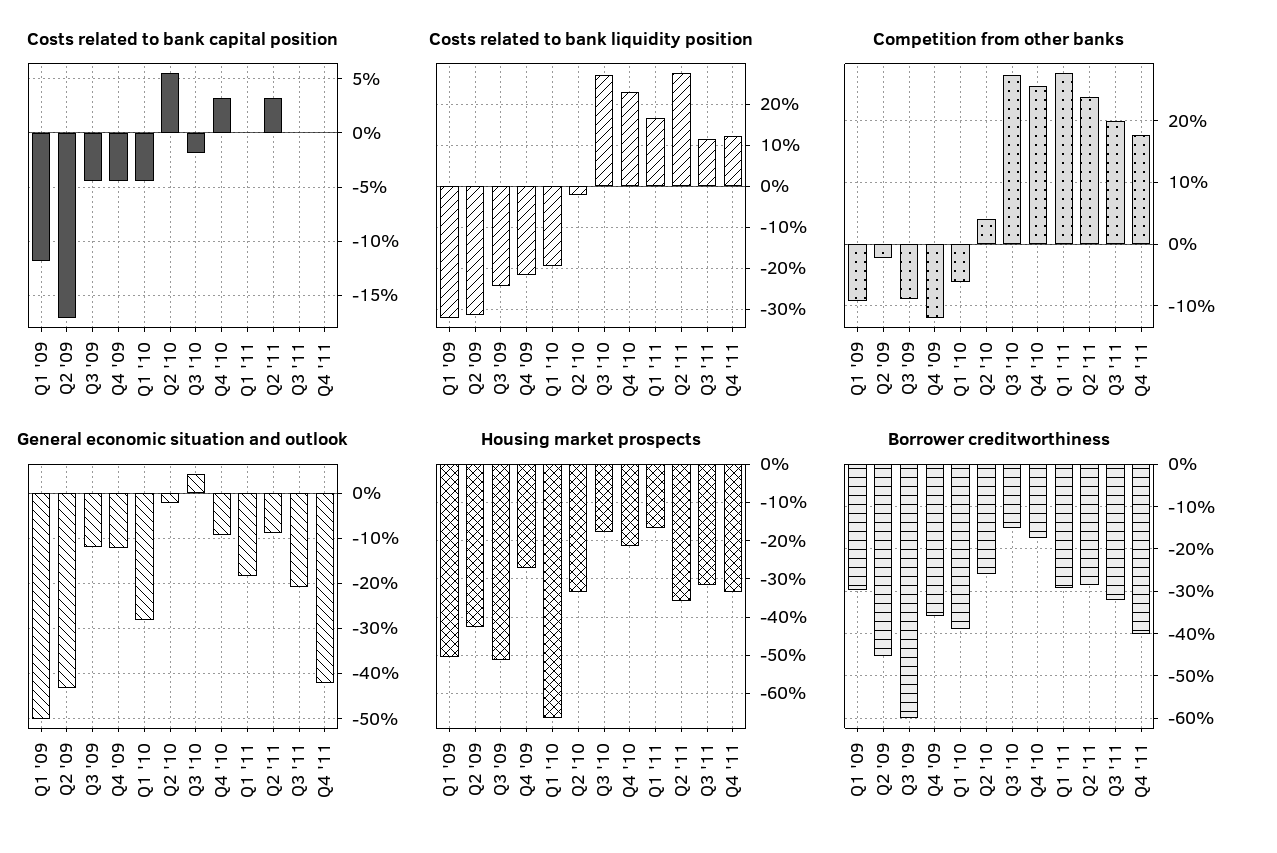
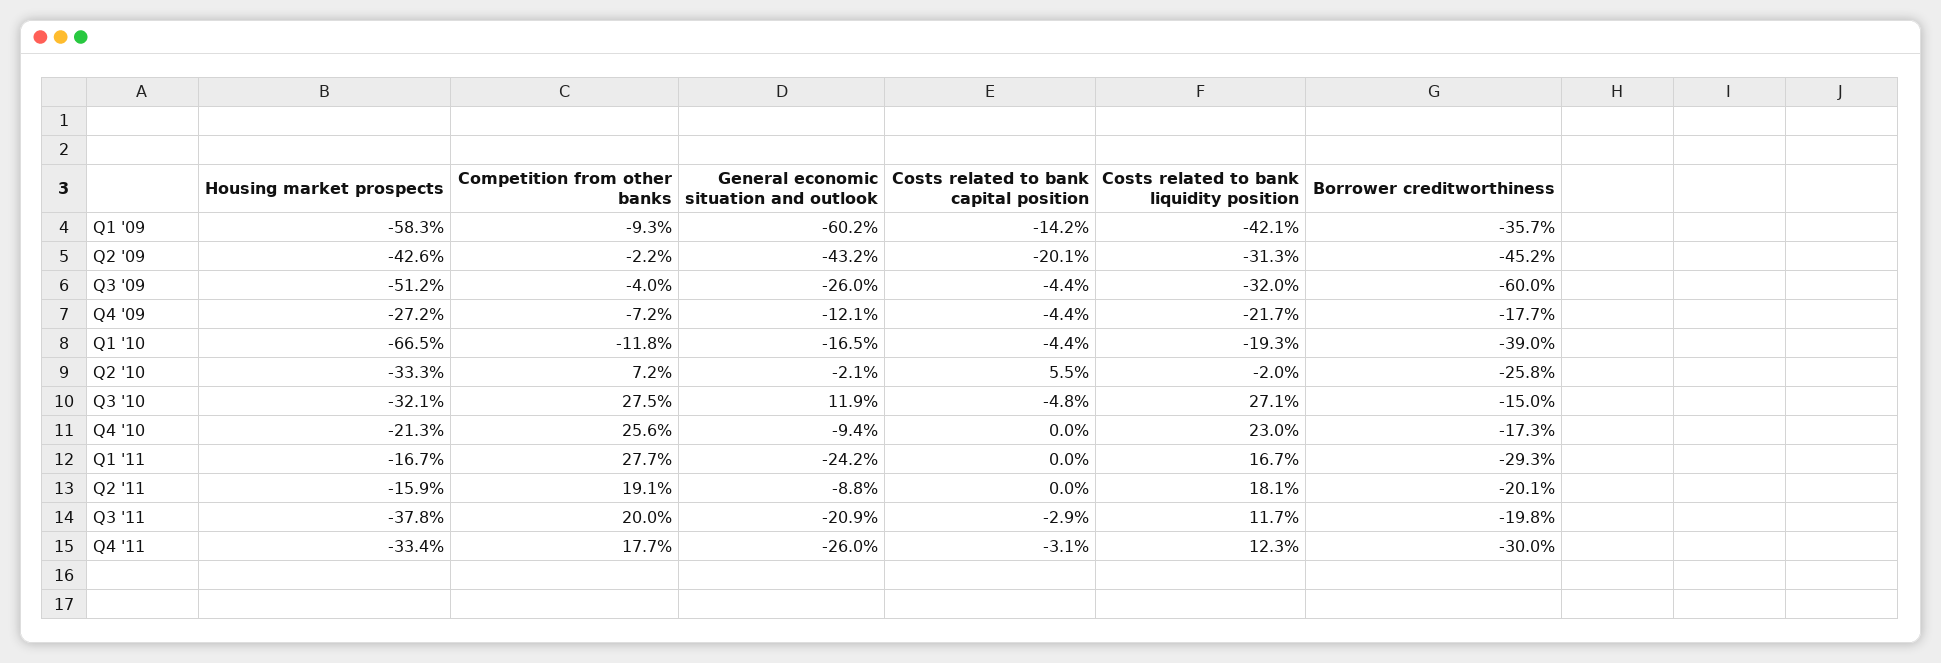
Costs related to bank capital position, Q1 '09: -12 -> -14.2
Costs related to bank capital position, Q2 '09: -17 -> -20.1
Costs related to bank capital position, Q3 '10: -2 -> -4.8
Costs related to bank capital position, Q4 '10: 3 -> 0
Costs related to bank capital position, Q2 '11: 3 -> 0
Costs related to bank capital position, Q3 '11: 0 -> -2.9
Costs related to bank capital position, Q4 '11: 0 -> -3.1
Costs related to bank liquidity position, Q1 '09: -32 -> -42.1
Costs related to bank liquidity position, Q3 '09: -24 -> -32
Costs related to bank liquidity position, Q2 '11: 28 -> 18.1
Competition from other banks, Q3 '09: -9 -> -4
Competition from other banks, Q4 '09: -12 -> -7.2
Competition from other banks, Q1 '10: -6 -> -11.8
Competition from other banks, Q2 '10: 4 -> 7.2
Competition from other banks, Q2 '11: 24 -> 19.1
General economic situation and outlook, Q1 '09: -50 -> -60.2
General economic situation and outlook, Q3 '09: -12 -> -26
General economic situation and outlook, Q1 '10: -28 -> -16.5
General economic situation and outlook, Q3 '10: 4 -> 11.9
General economic situation and outlook, Q1 '11: -18 -> -24.2
General economic situation and outlook, Q4 '11: -42 -> -26
Housing market prospects, Q1 '09: -50 -> -58.3
Housing market prospects, Q3 '10: -18 -> -32.1
Housing market prospects, Q2 '11: -36 -> -15.9
Housing market prospects, Q3 '11: -32 -> -37.8
Borrower creditworthiness, Q1 '09: -30 -> -35.7
Borrower creditworthiness, Q4 '09: -36 -> -17.7
Borrower creditworthiness, Q2 '11: -28 -> -20.1
Borrower creditworthiness, Q3 '11: -32 -> -19.8
Borrower creditworthiness, Q4 '11: -40 -> -30

